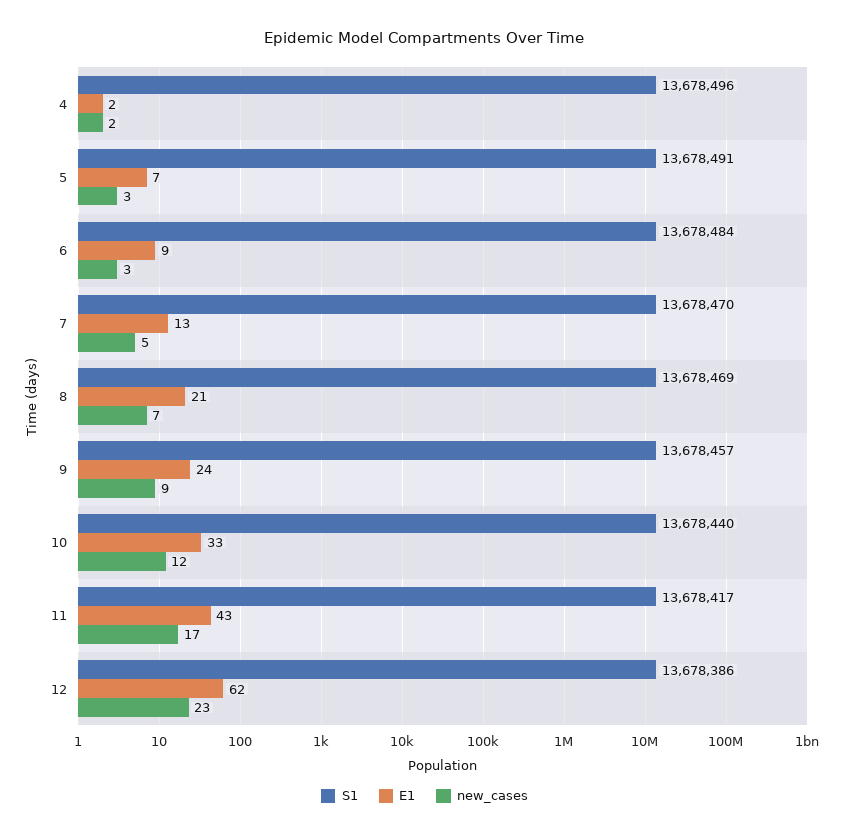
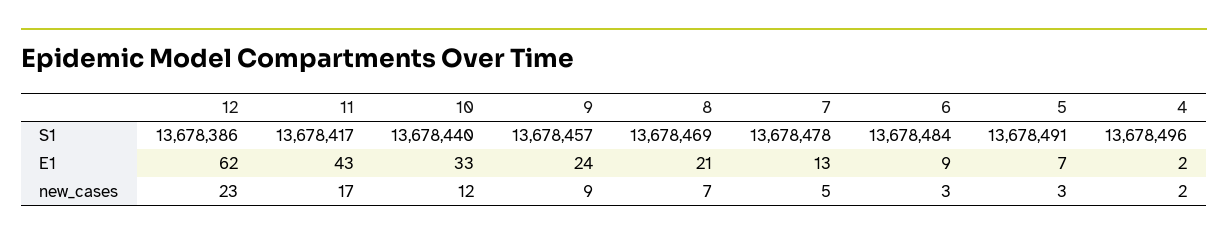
S1, 7: 13678470 -> 13678478

